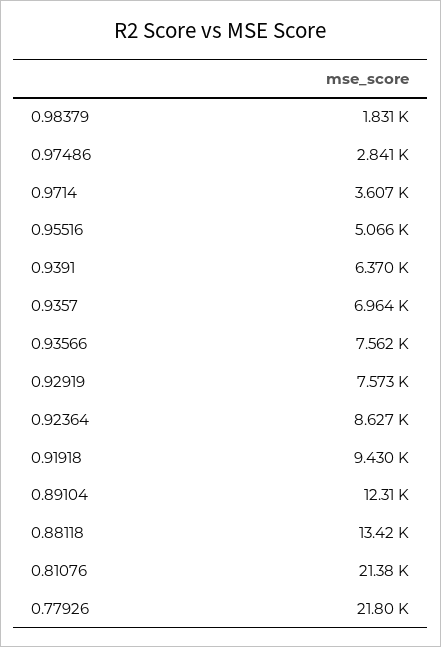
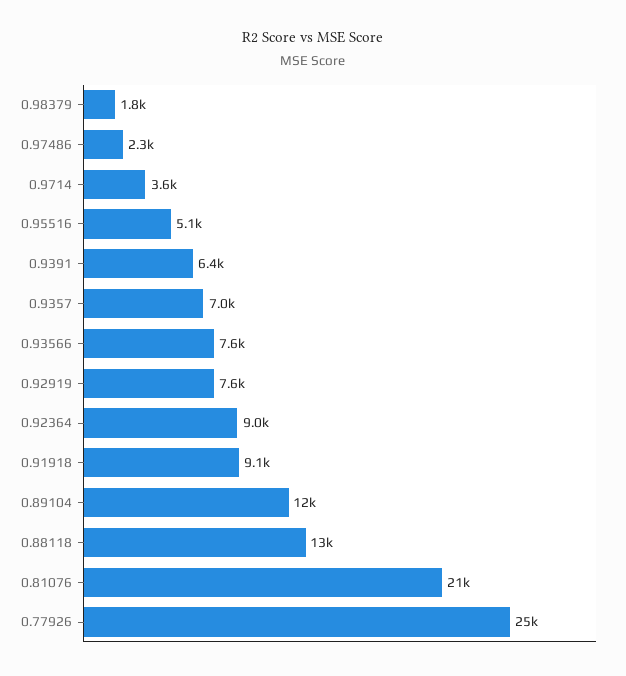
0.97486: 2841 -> 2300
0.92364: 8627 -> 9000
0.91918: 9430 -> 9100
0.77926: 21800 -> 25000

